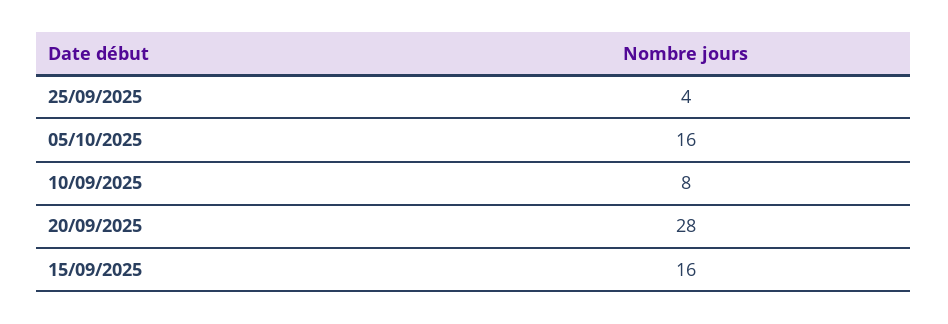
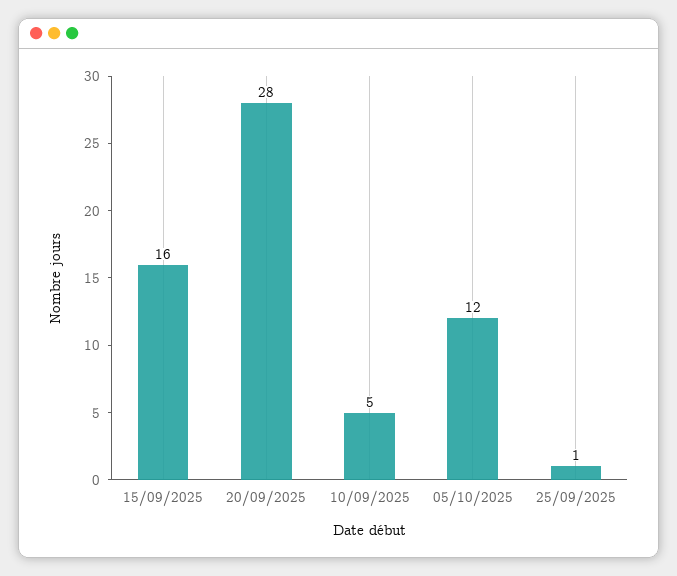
25/09/2025: 4 -> 1
05/10/2025: 16 -> 12
10/09/2025: 8 -> 5

